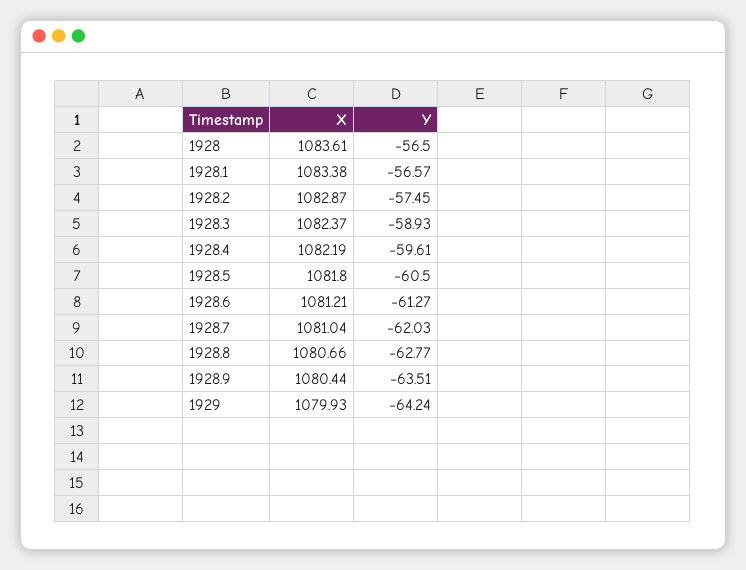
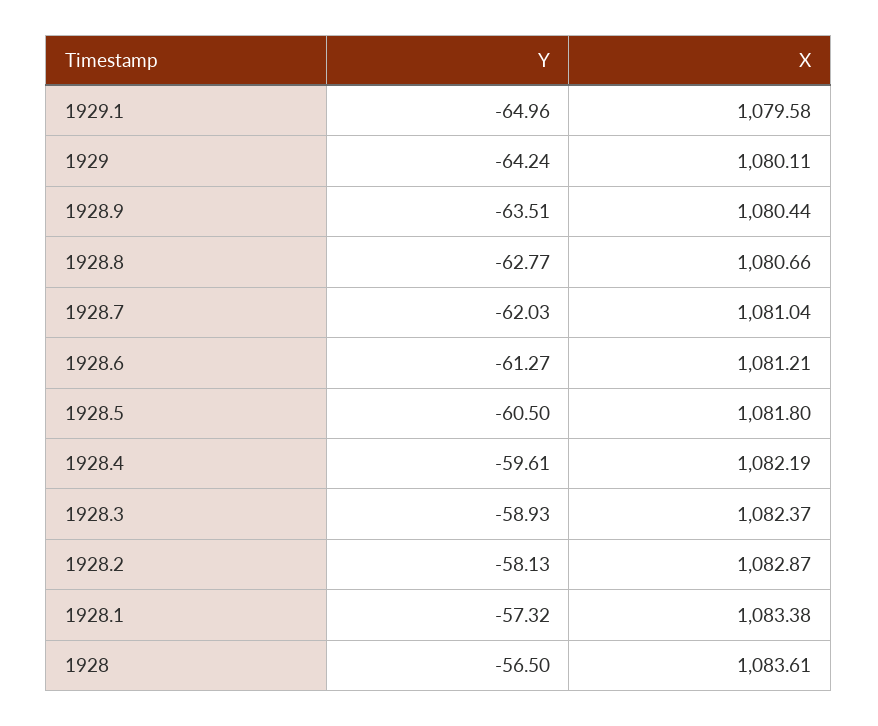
Y, 1928.1: -56.57 -> -57.32
Y, 1928.2: -57.45 -> -58.13
X, 1929: 1079.93 -> 1080.11
Y, 1929.1: none -> -64.96
X, 1929.1: none -> 1079.58

